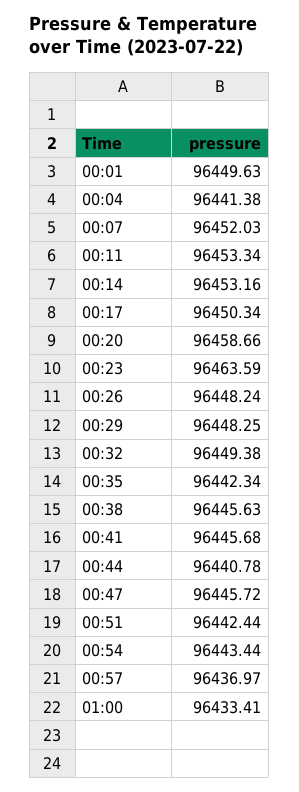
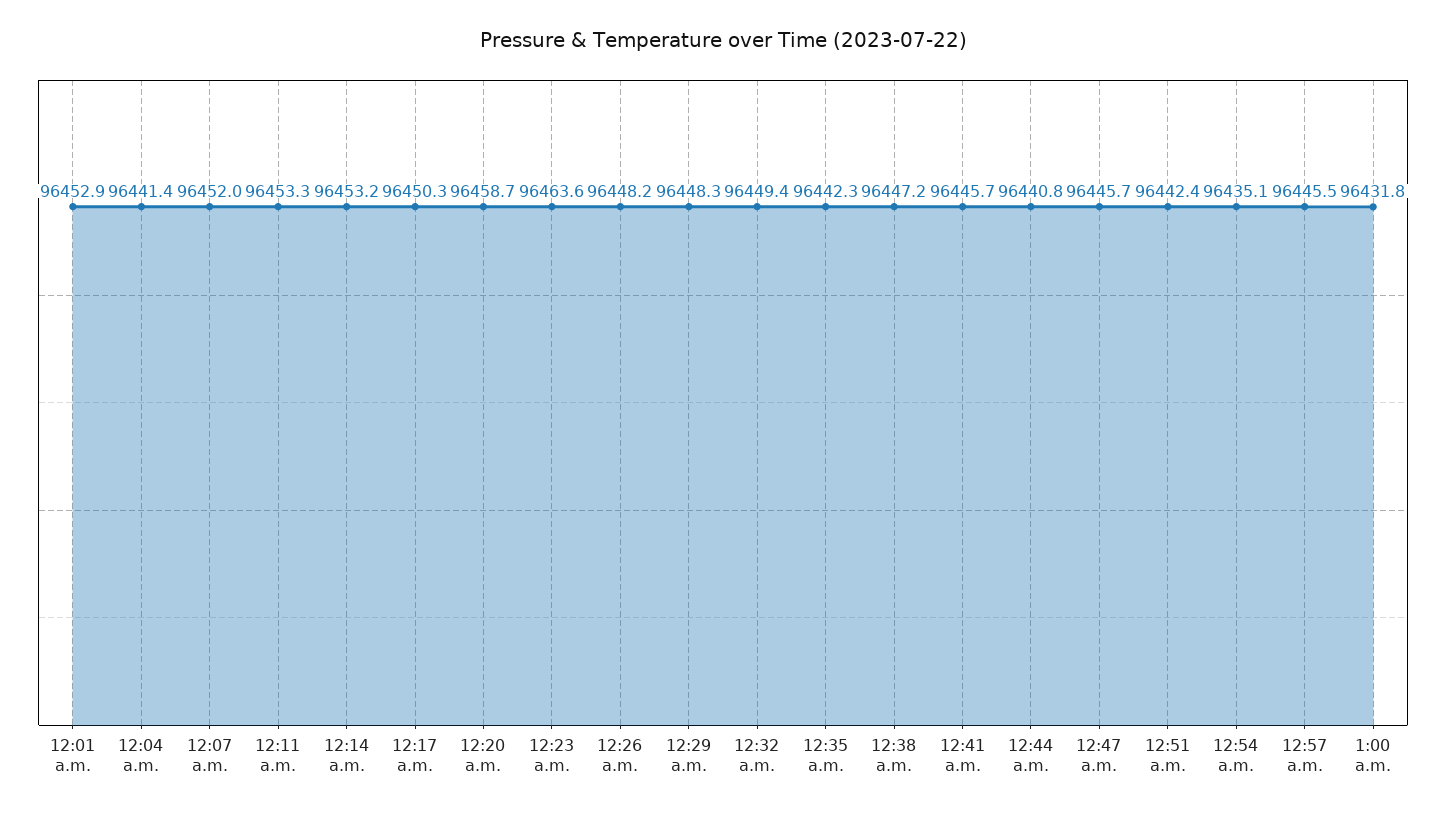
00:01: 96449.63 -> 96452.9
00:38: 96445.63 -> 96447.2
00:54: 96443.44 -> 96435.1
00:57: 96436.97 -> 96445.5
01:00: 96433.41 -> 96431.8

